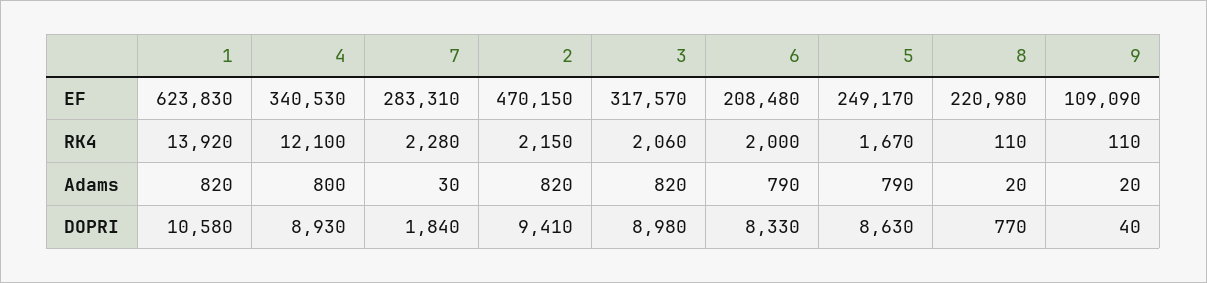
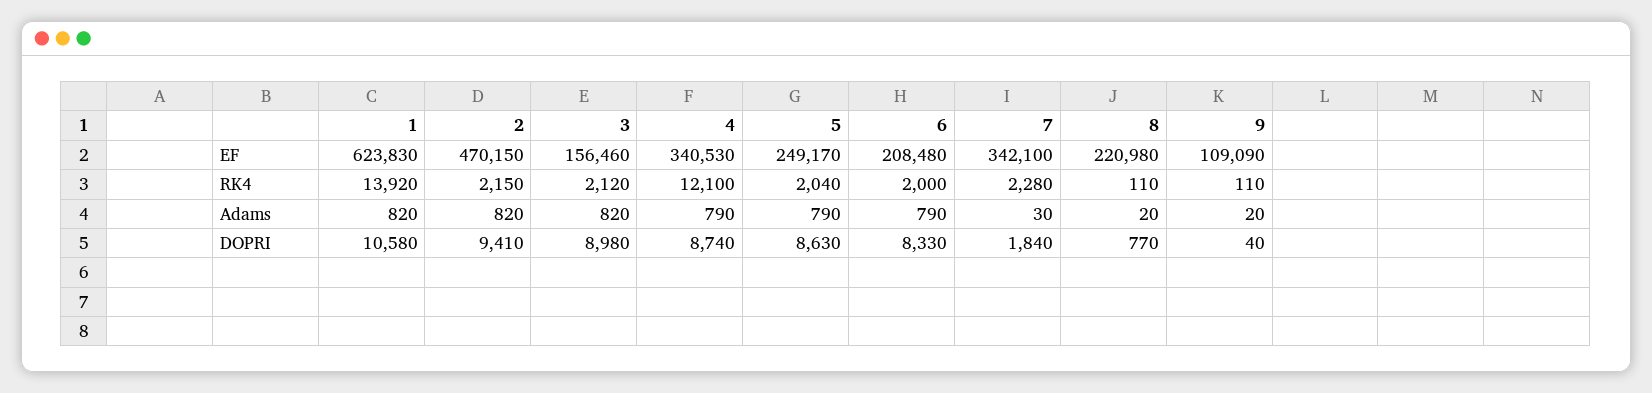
7, EF: 283310 -> 342100
3, EF: 317570 -> 156460
3, RK4: 2060 -> 2120
5, RK4: 1670 -> 2040
4, Adams: 800 -> 790
4, DOPRI: 8930 -> 8740

